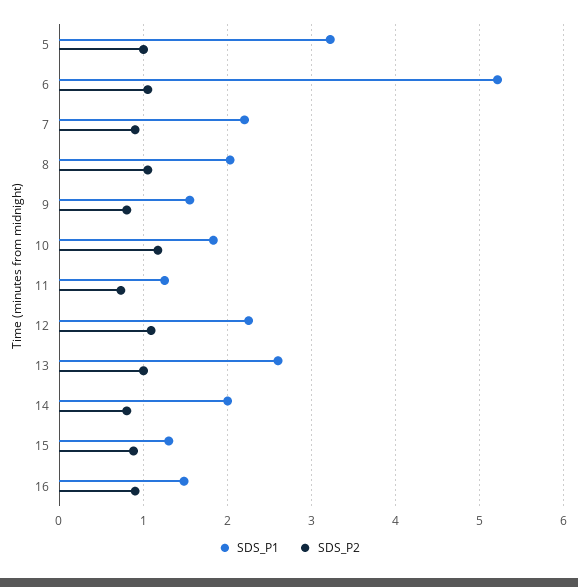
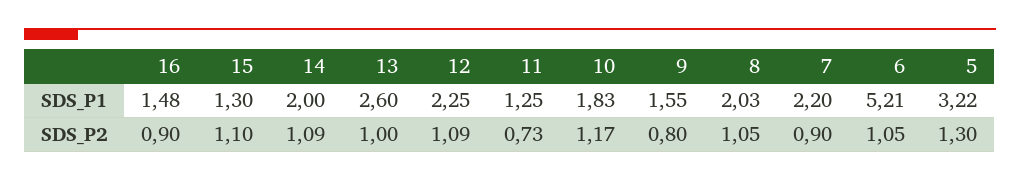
SDS_P2, 5: 1 -> 1.3
SDS_P2, 14: 0.8 -> 1.09
SDS_P2, 15: 0.9 -> 1.1

